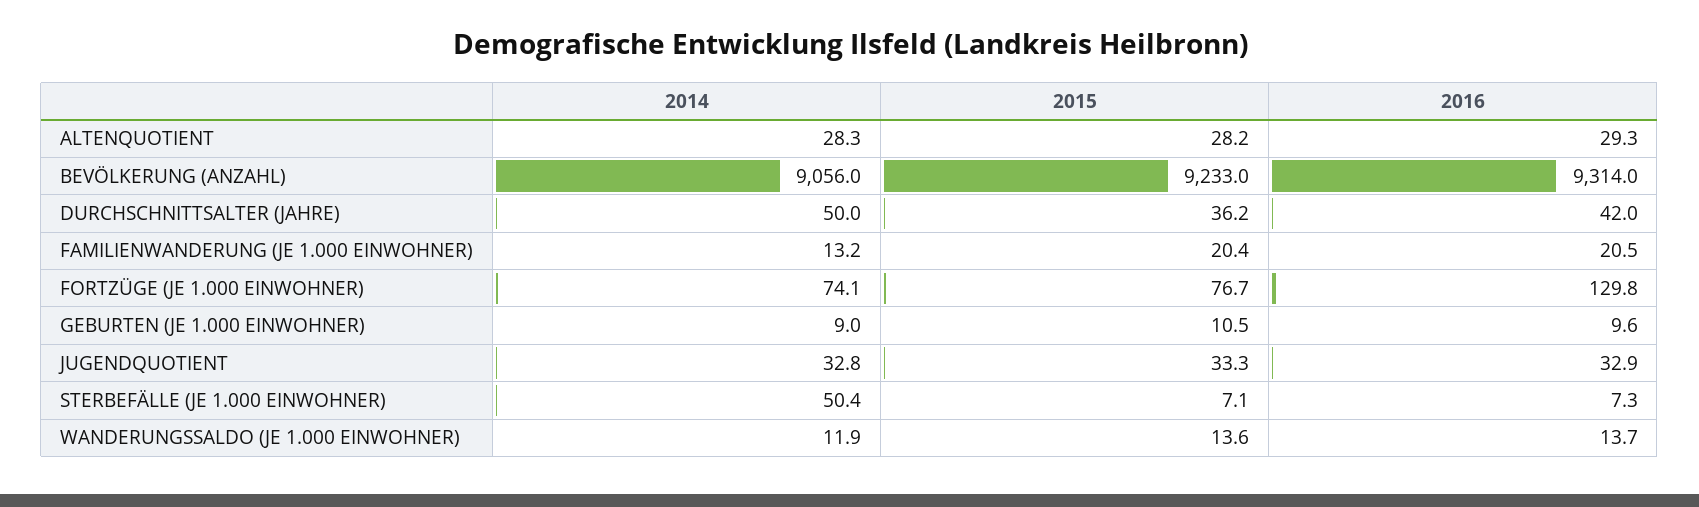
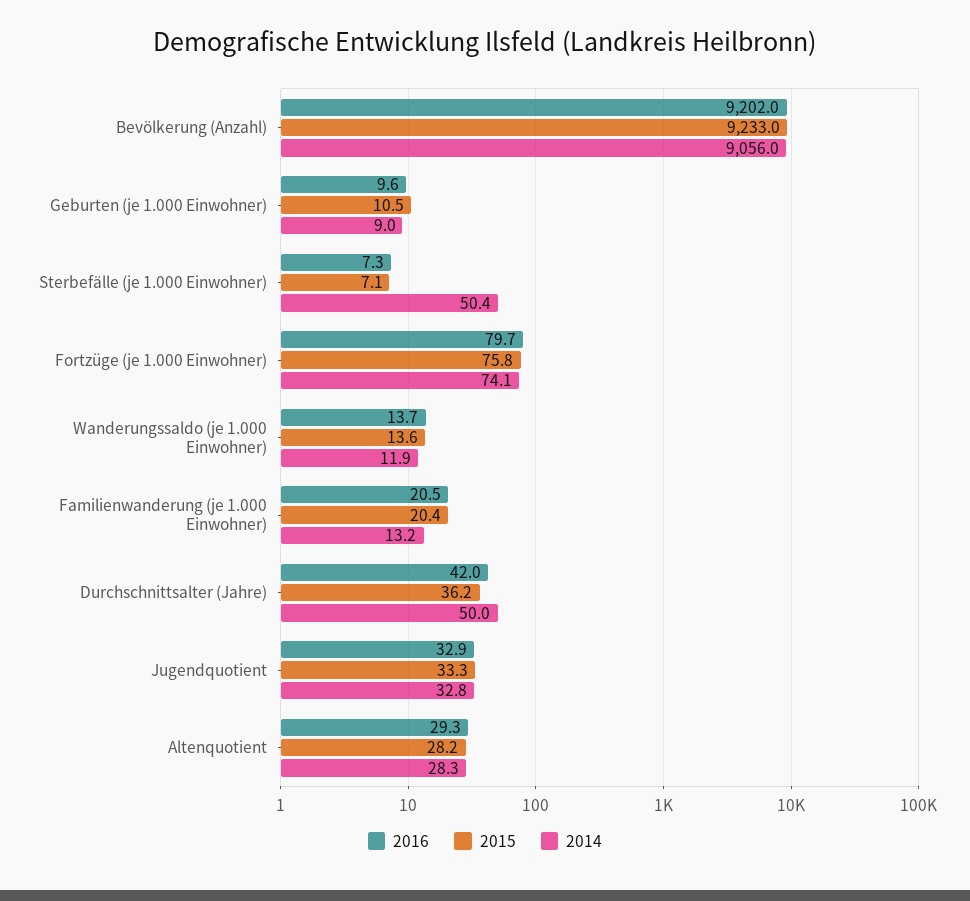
2016, BEVÖLKERUNG (ANZAHL): 9314 -> 9202
2015, FORTZÜGE (JE 1.000 EINWOHNER): 76.7 -> 75.8
2016, FORTZÜGE (JE 1.000 EINWOHNER): 129.8 -> 79.7

